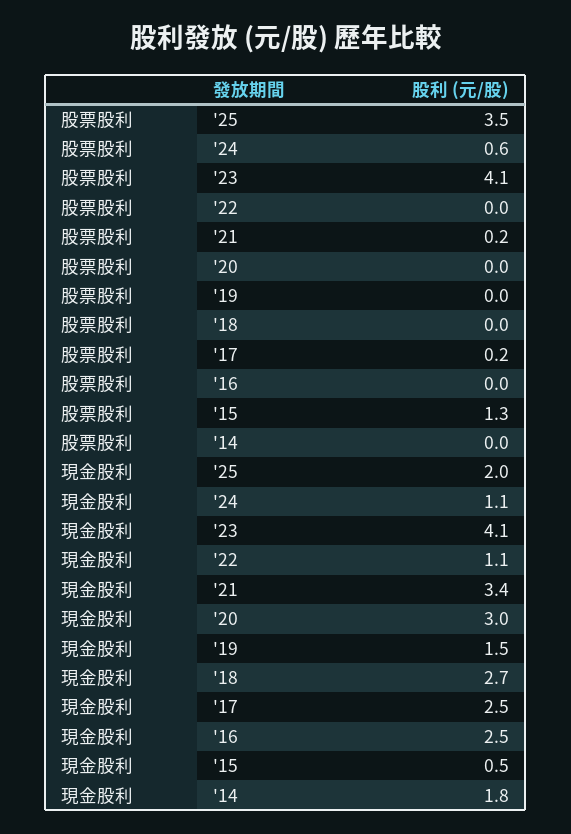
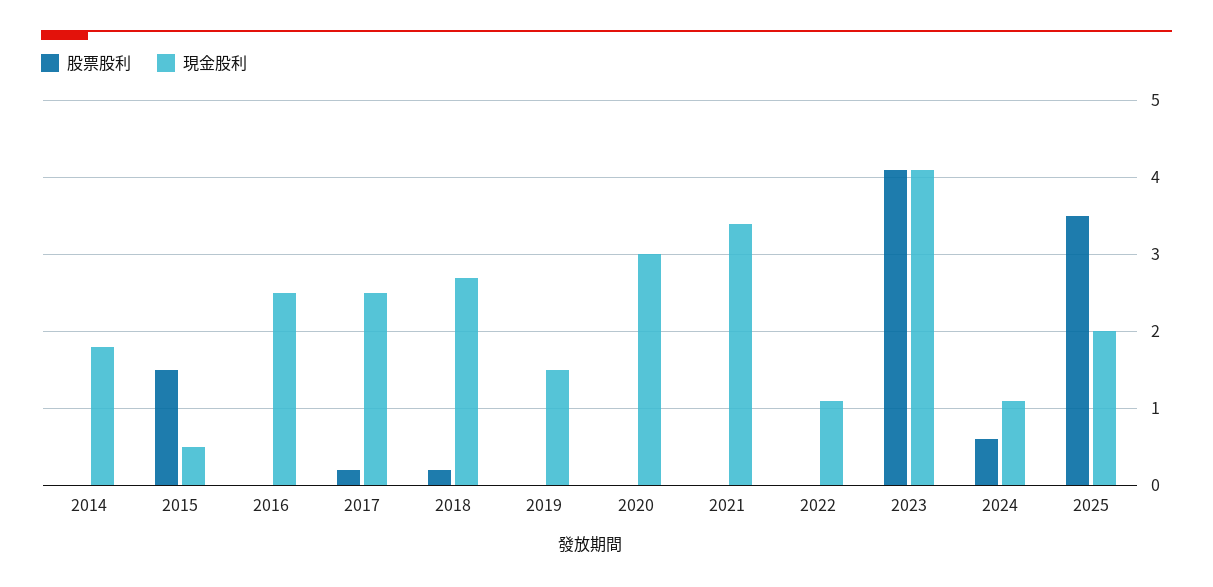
股票股利, '21: 0.2 -> 0
股票股利, '18: 0 -> 0.2
股票股利, '15: 1.3 -> 1.5

